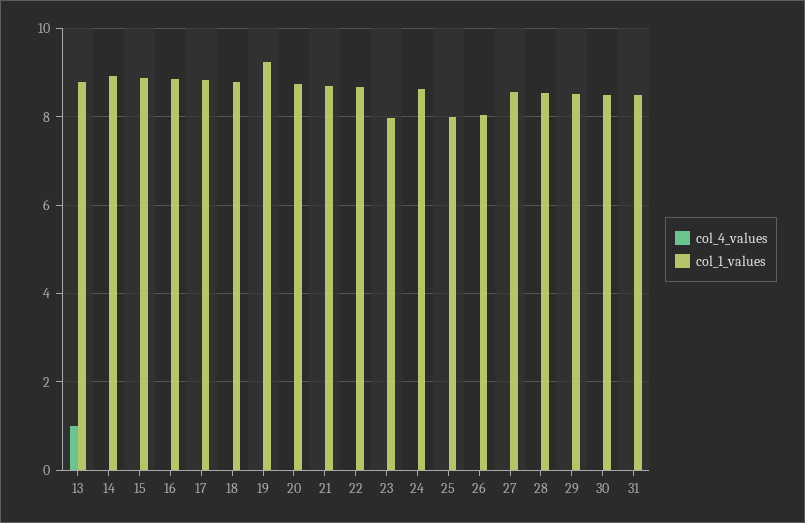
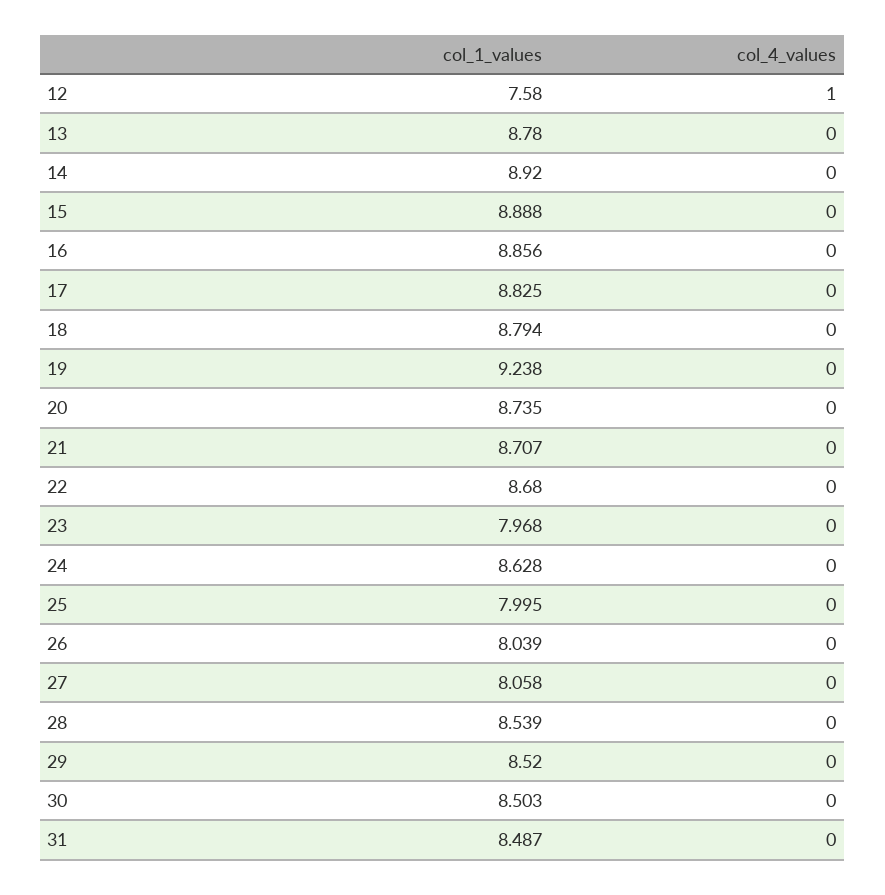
col_4_values, 13: 1 -> 0
col_1_values, 27: 8.6 -> 8.058
col_1_values, 12: none -> 7.58
col_4_values, 12: none -> 1

